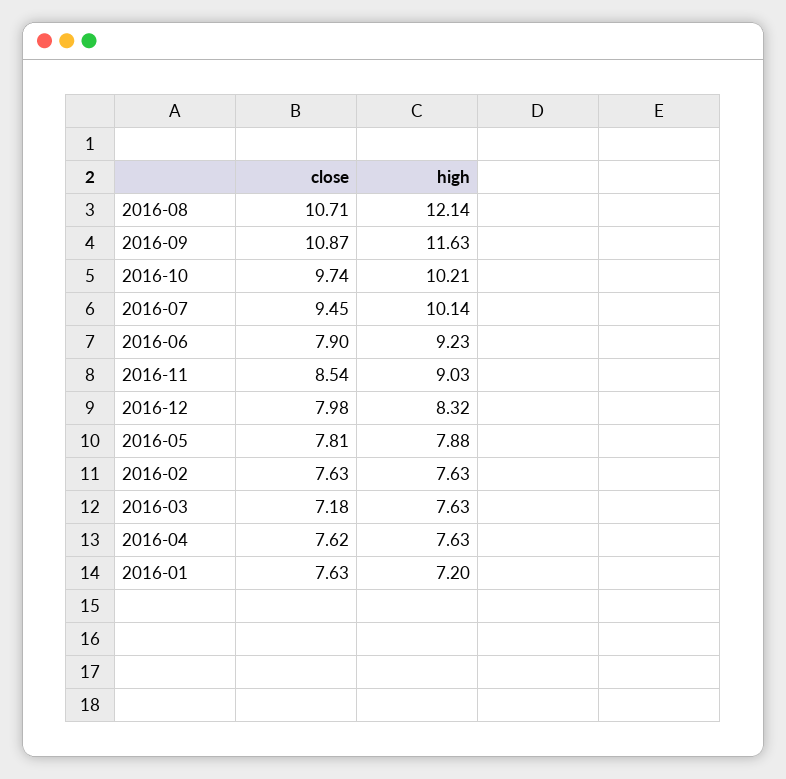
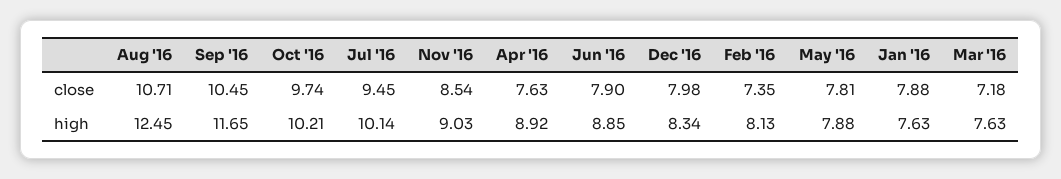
high, 2016-08: 12.14 -> 12.45
close, 2016-09: 10.87 -> 10.45
high, 2016-09: 11.63 -> 11.65
high, 2016-06: 9.23 -> 8.85
high, 2016-12: 8.32 -> 8.34
close, 2016-02: 7.63 -> 7.35
high, 2016-02: 7.63 -> 8.13
close, 2016-04: 7.62 -> 7.63
high, 2016-04: 7.63 -> 8.92
close, 2016-01: 7.63 -> 7.88
high, 2016-01: 7.2 -> 7.63

